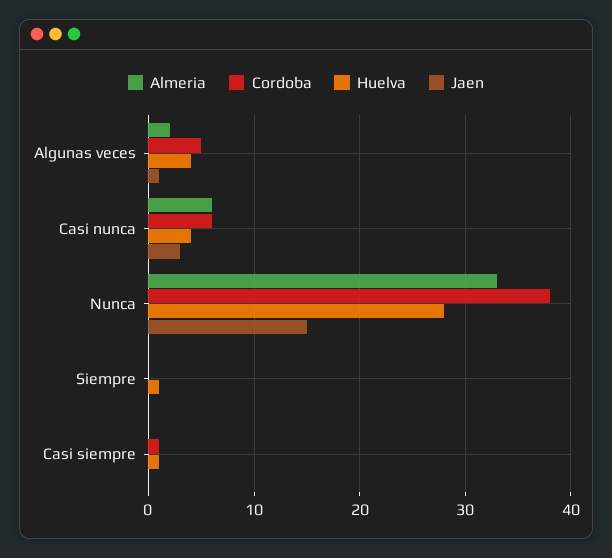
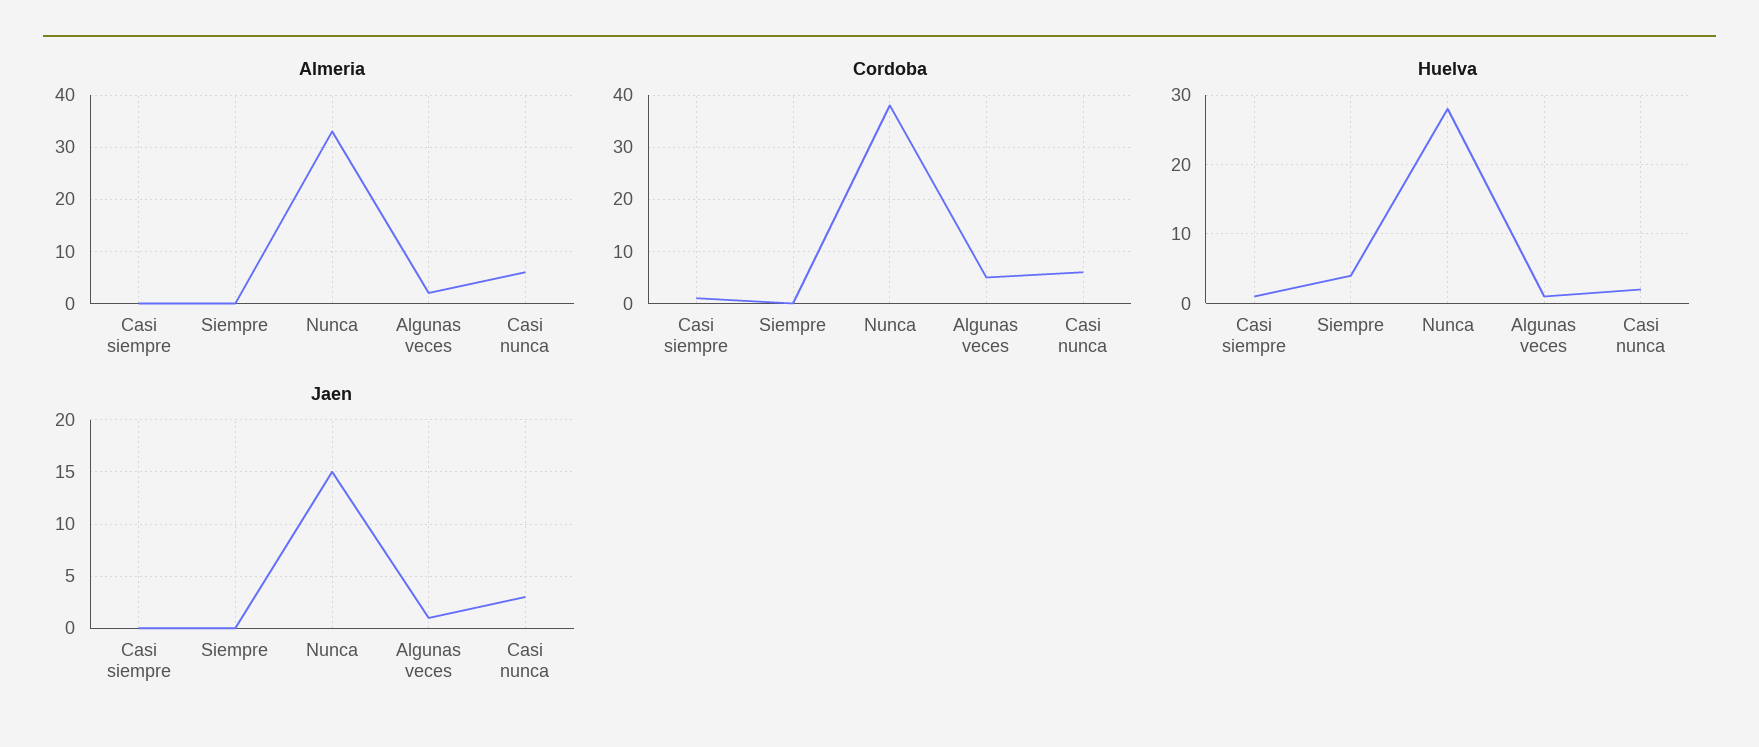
Huelva, Algunas veces: 4 -> 1
Huelva, Casi nunca: 4 -> 2
Huelva, Siempre: 1 -> 4

